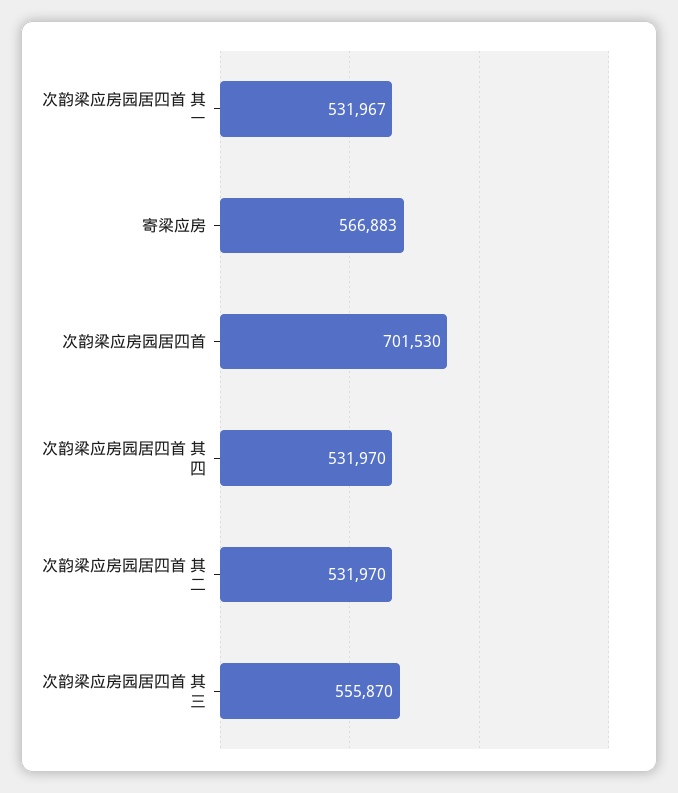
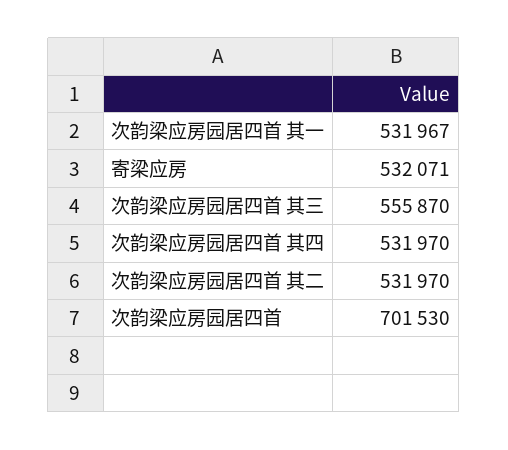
寄梁应房: 566883 -> 532071

